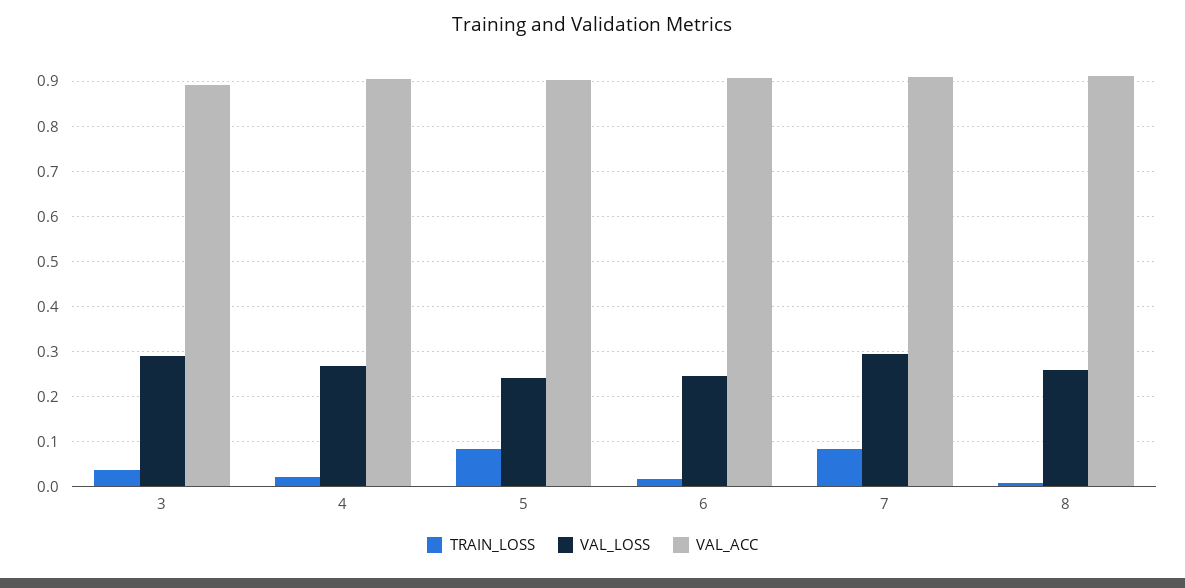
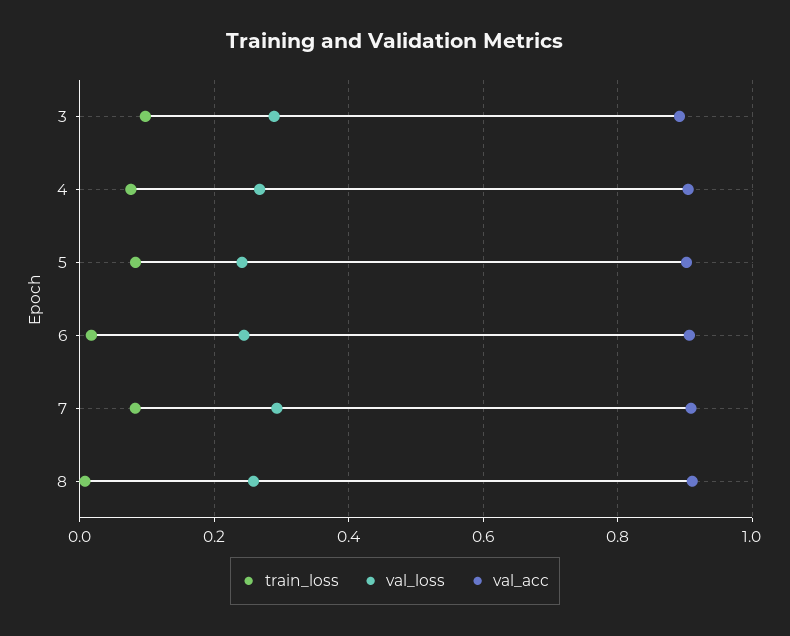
TRAIN_LOSS, 3: 0.04 -> 0.1
TRAIN_LOSS, 4: 0.02 -> 0.08

